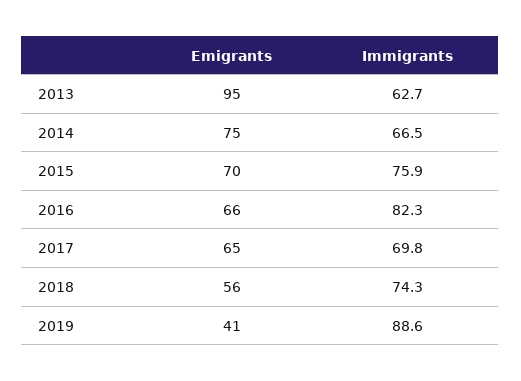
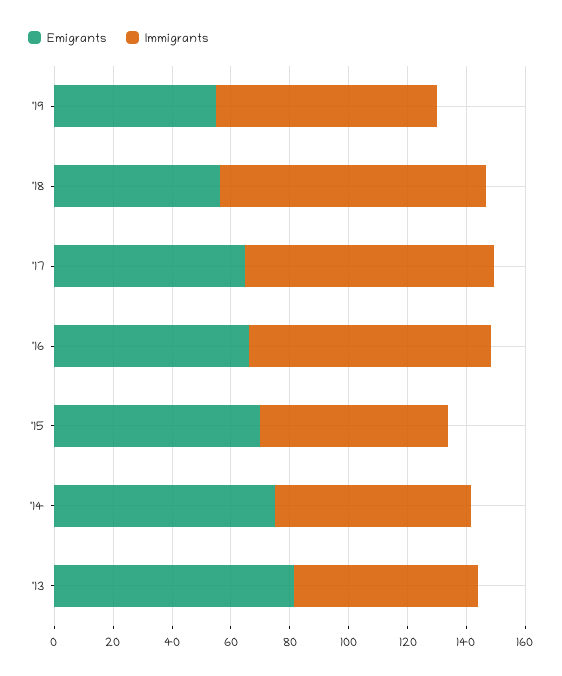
Emigrants, 2013: 95 -> 80
Immigrants, 2015: 75.9 -> 65
Immigrants, 2017: 69.8 -> 85
Immigrants, 2018: 74.3 -> 90
Emigrants, 2019: 41 -> 55
Immigrants, 2019: 88.6 -> 75

